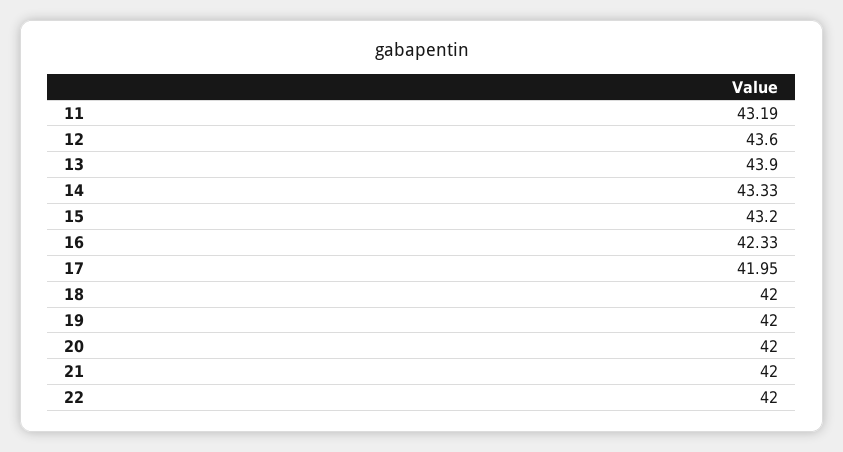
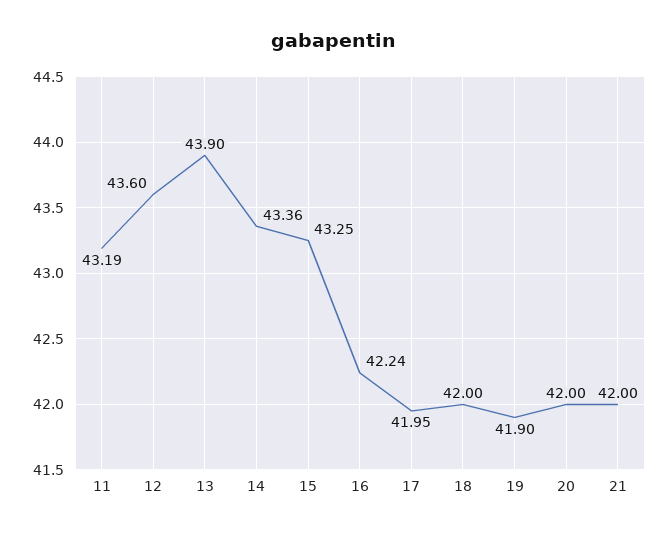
14: 43.33 -> 43.36
15: 43.2 -> 43.25
16: 42.33 -> 42.24
19: 42 -> 41.9
22: 42 -> none

